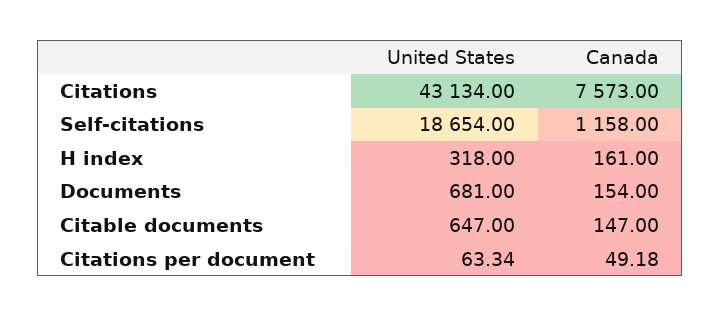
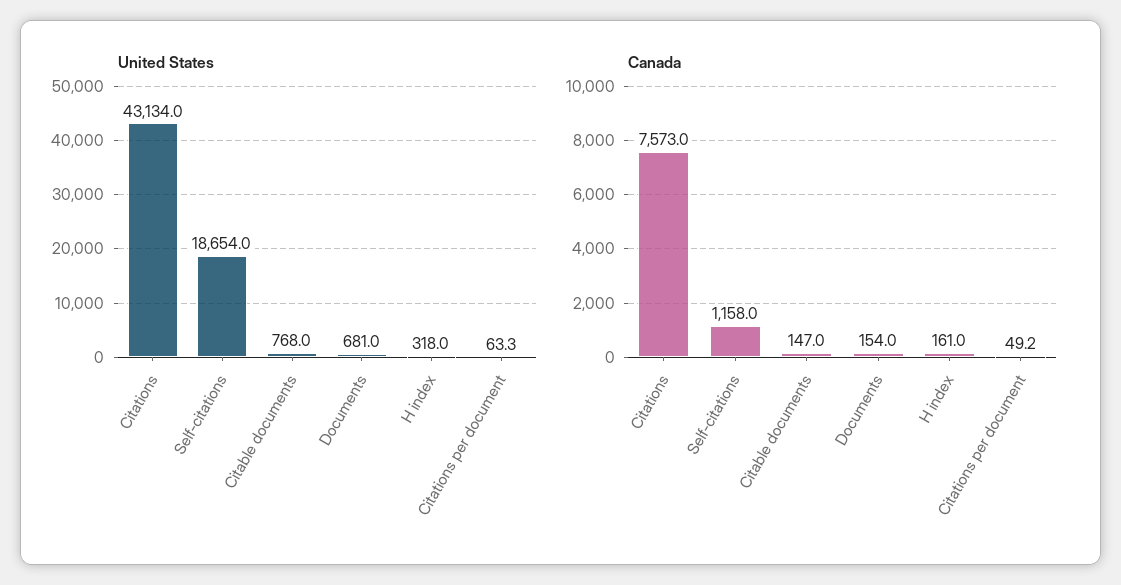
United States, Citable documents: 647 -> 768

